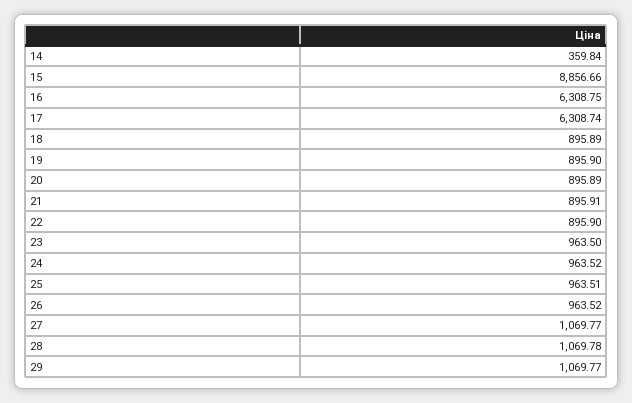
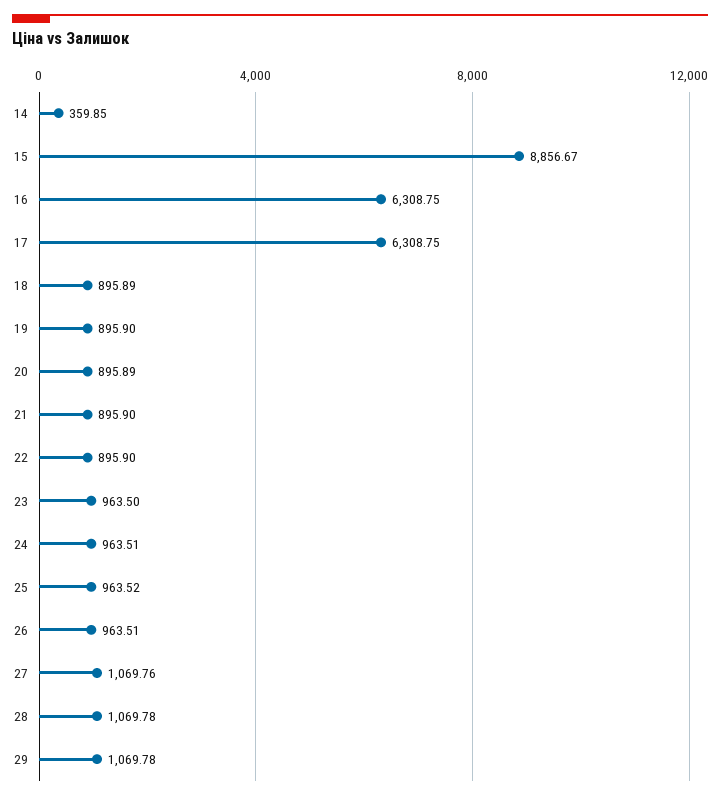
14: 359.84 -> 359.85
15: 8856.66 -> 8856.67
17: 6308.74 -> 6308.75
21: 895.91 -> 895.9
24: 963.52 -> 963.51
25: 963.51 -> 963.52
26: 963.52 -> 963.51
27: 1069.77 -> 1069.76
29: 1069.77 -> 1069.78

